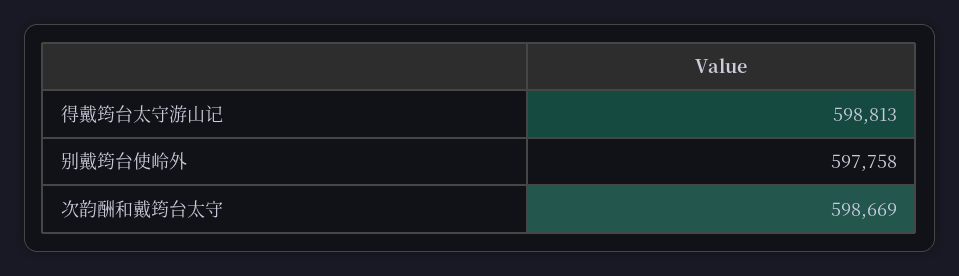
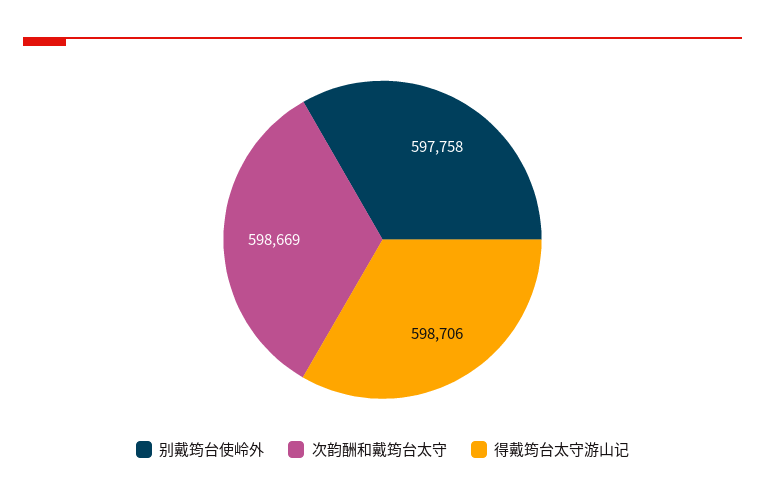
得戴筠台太守游山记: 598813 -> 598706

